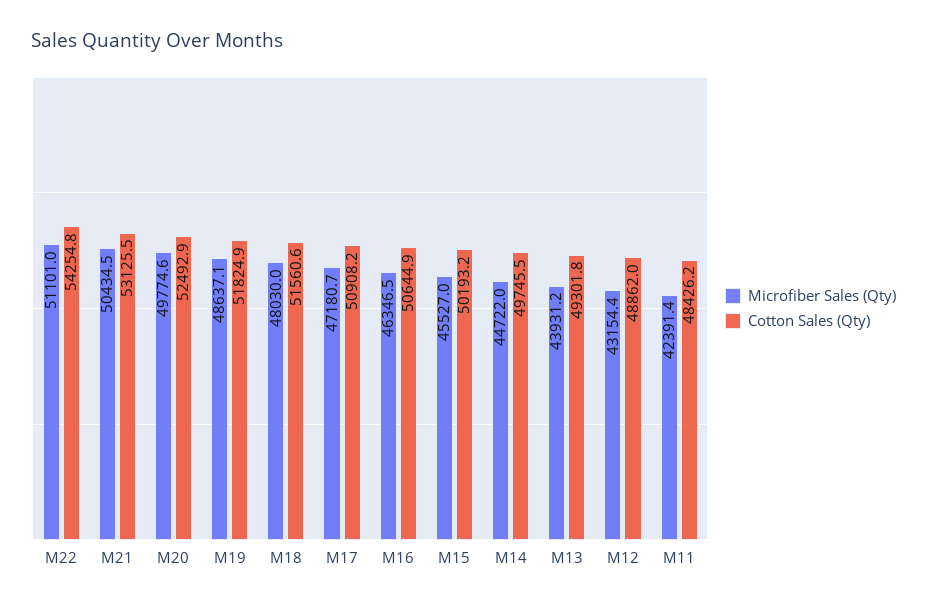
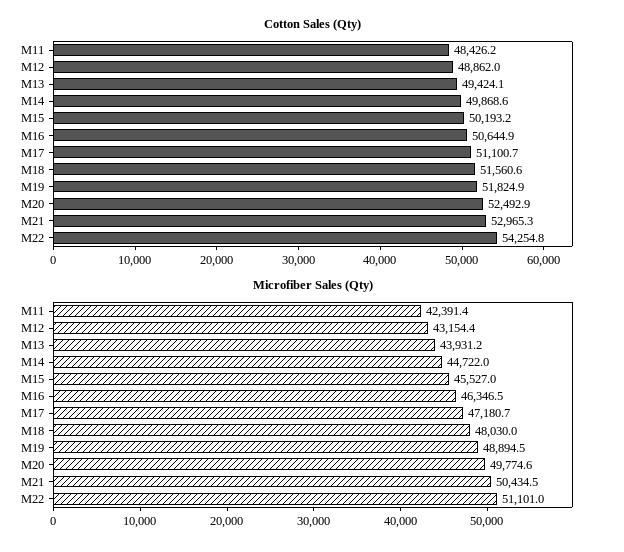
Cotton Sales (Qty), M21: 53125.5 -> 52965.3
Microfiber Sales (Qty), M19: 48637.1 -> 48894.5
Cotton Sales (Qty), M17: 50908.2 -> 51100.7
Cotton Sales (Qty), M14: 49745.5 -> 49868.6
Cotton Sales (Qty), M13: 49301.8 -> 49424.1

